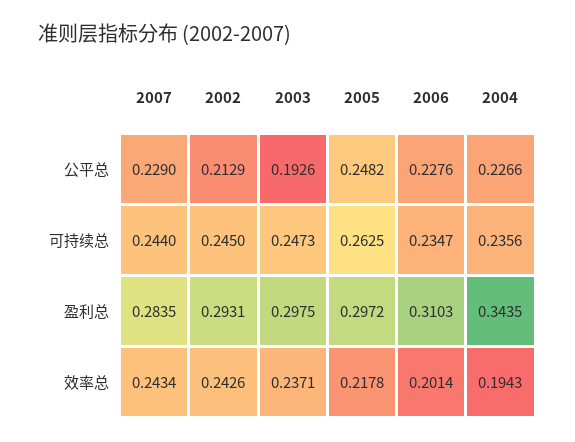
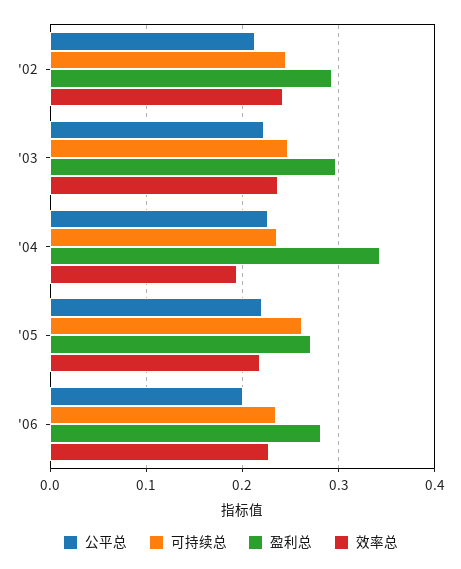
公平总, 2007: 0.229 -> none
公平总, 2003: 0.1926 -> 0.22
公平总, 2005: 0.2482 -> 0.22
公平总, 2006: 0.2276 -> 0.2
可持续总, 2007: 0.244 -> none
盈利总, 2007: 0.2835 -> none
盈利总, 2005: 0.2972 -> 0.27
盈利总, 2006: 0.3103 -> 0.28
效率总, 2007: 0.2434 -> none
效率总, 2006: 0.2014 -> 0.23

